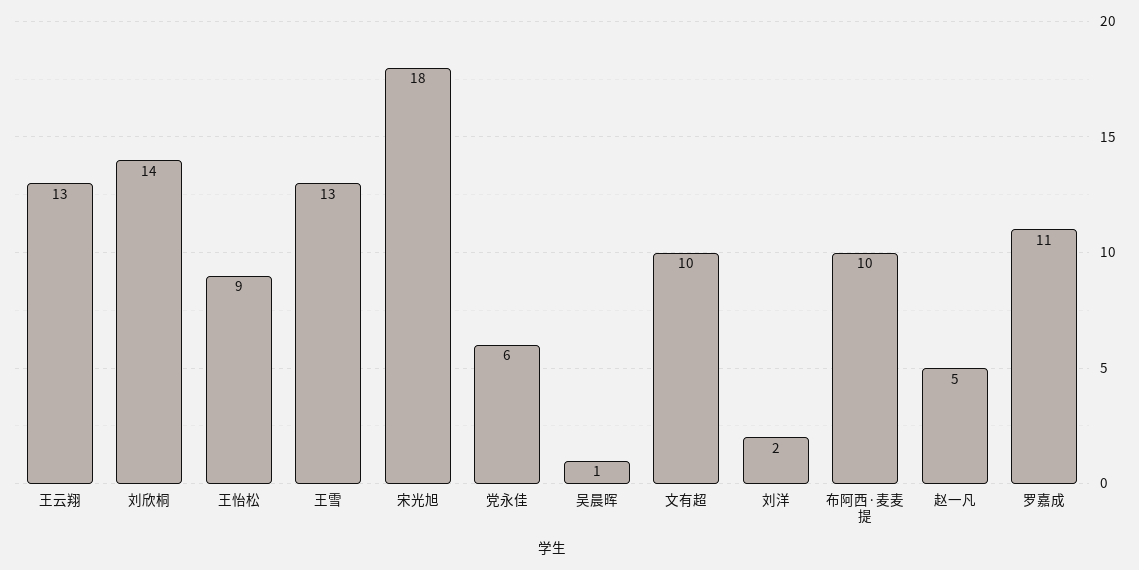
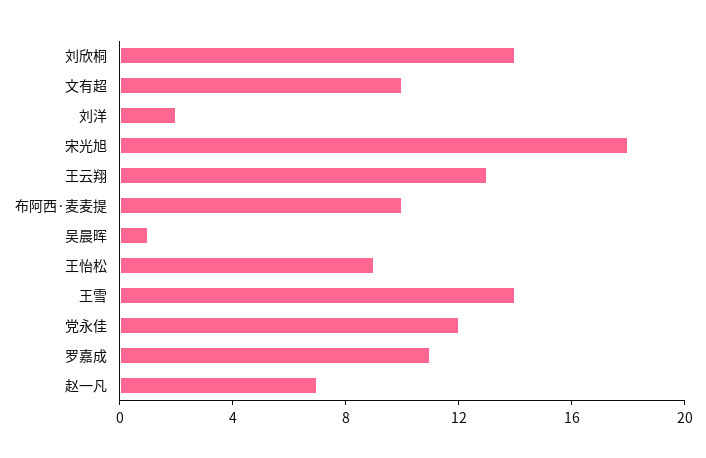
王雪: 13 -> 14
党永佳: 6 -> 12
赵一凡: 5 -> 7

